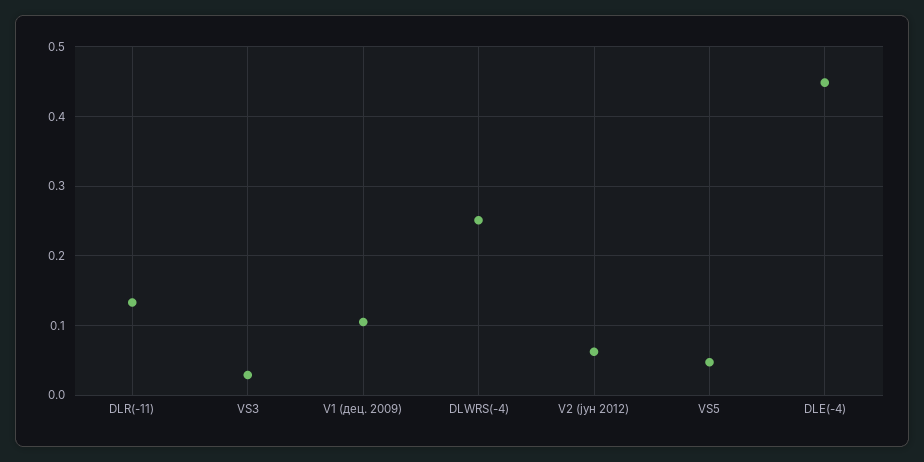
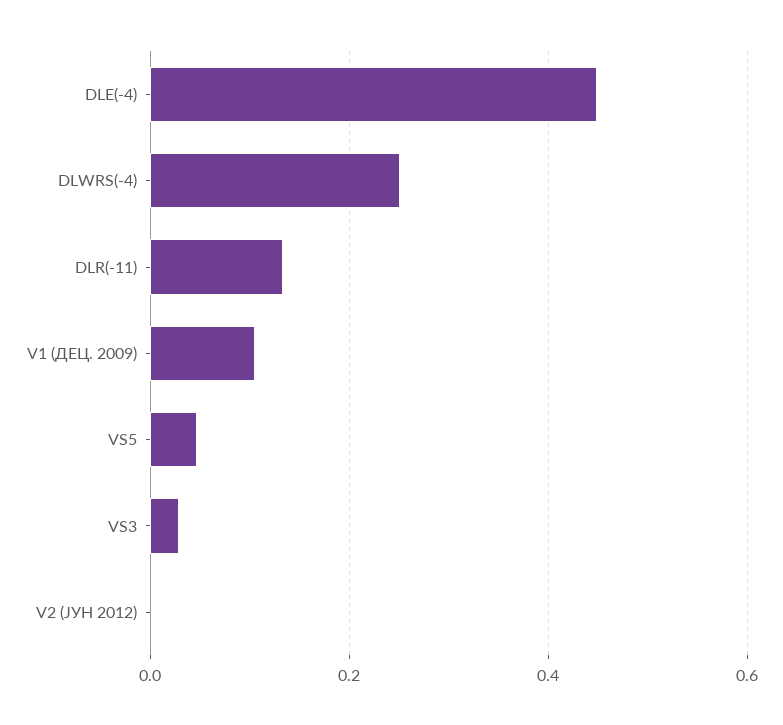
V2 (jун 2012): 0.06 -> 0

